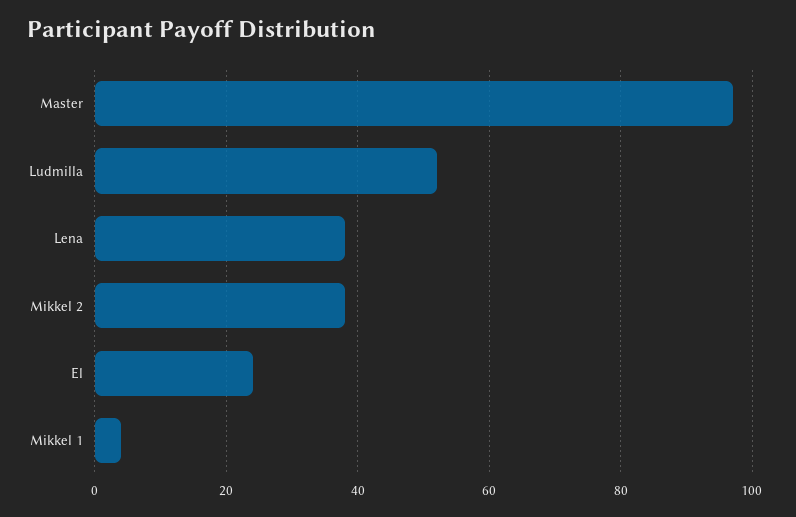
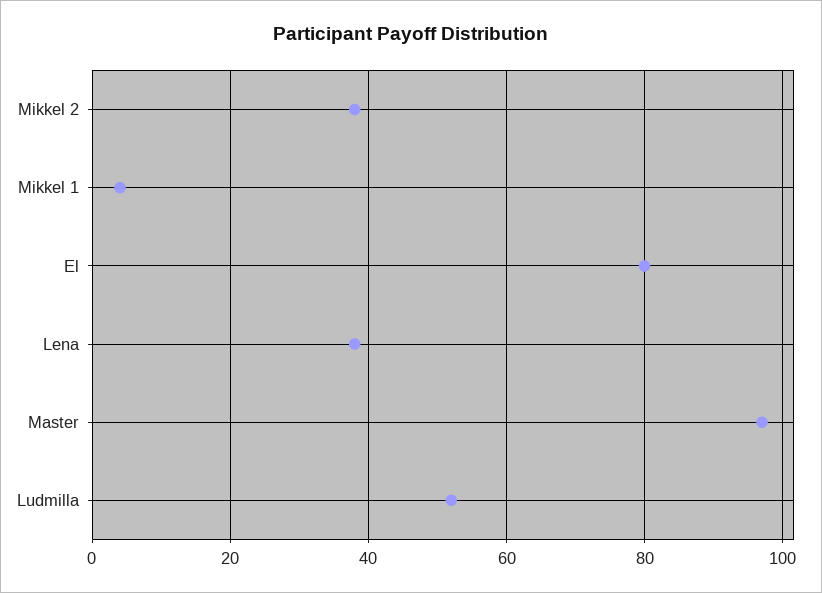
El: 25 -> 80

